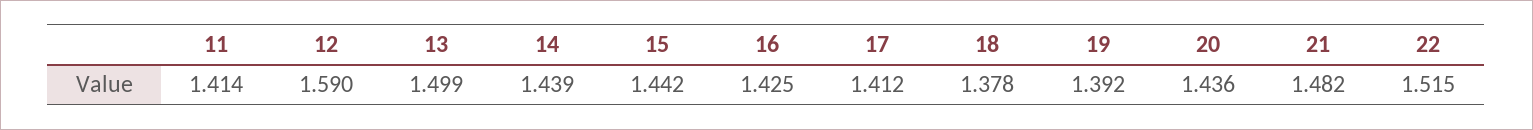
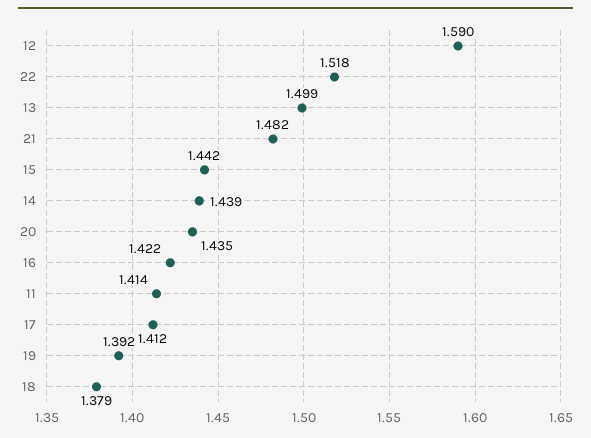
16: 1.425 -> 1.422
18: 1.378 -> 1.379
20: 1.436 -> 1.435
22: 1.515 -> 1.518

